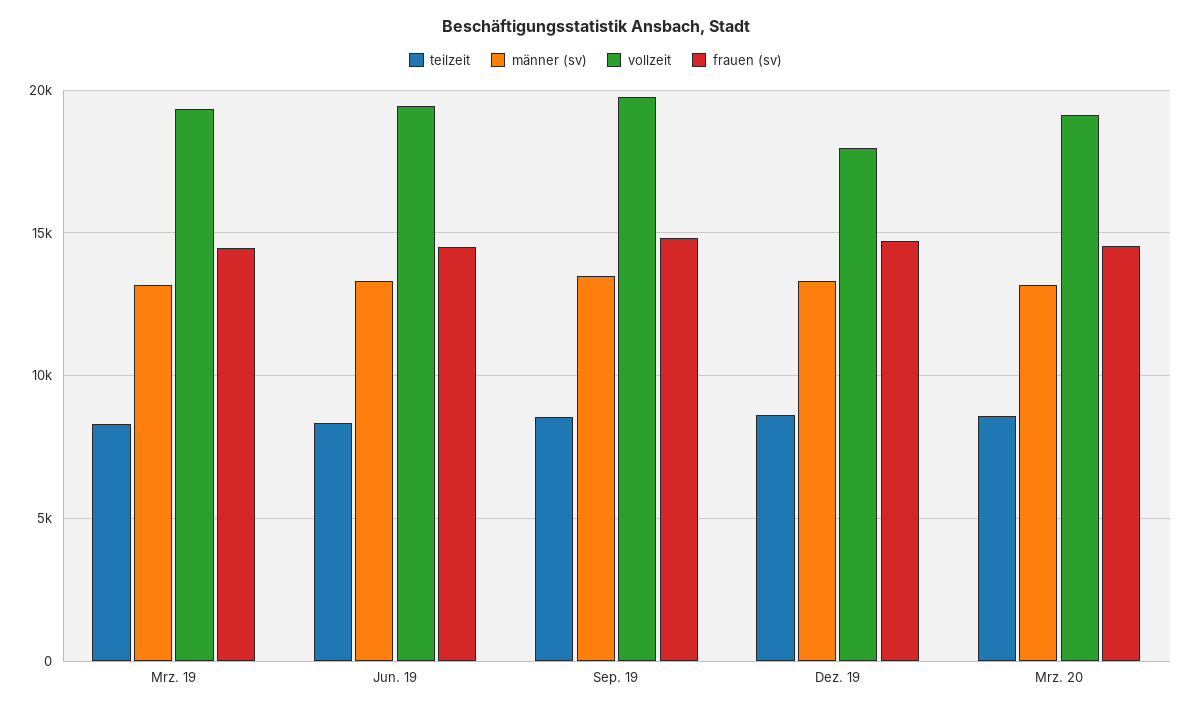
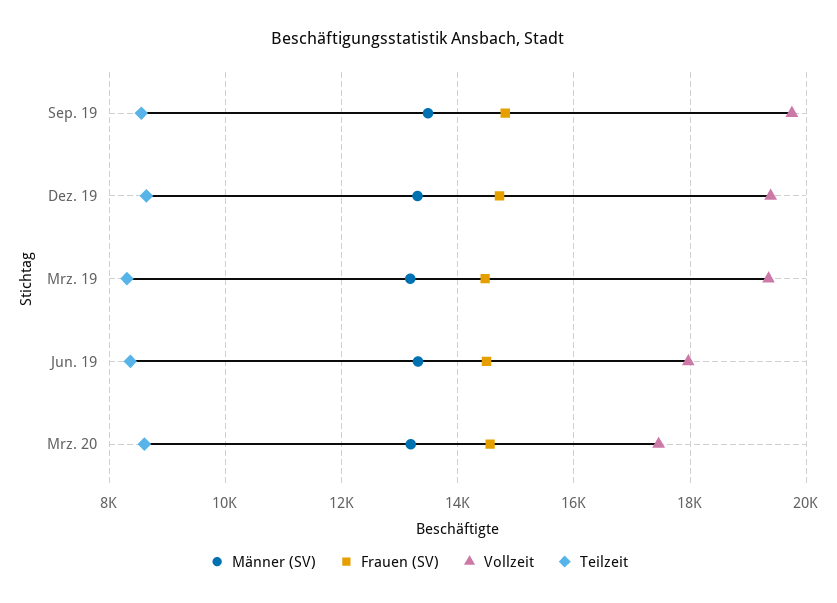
vollzeit, Jun. 19: 19500 -> 18000
vollzeit, Dez. 19: 18000 -> 19400
vollzeit, Mrz. 20: 19000 -> 17400

